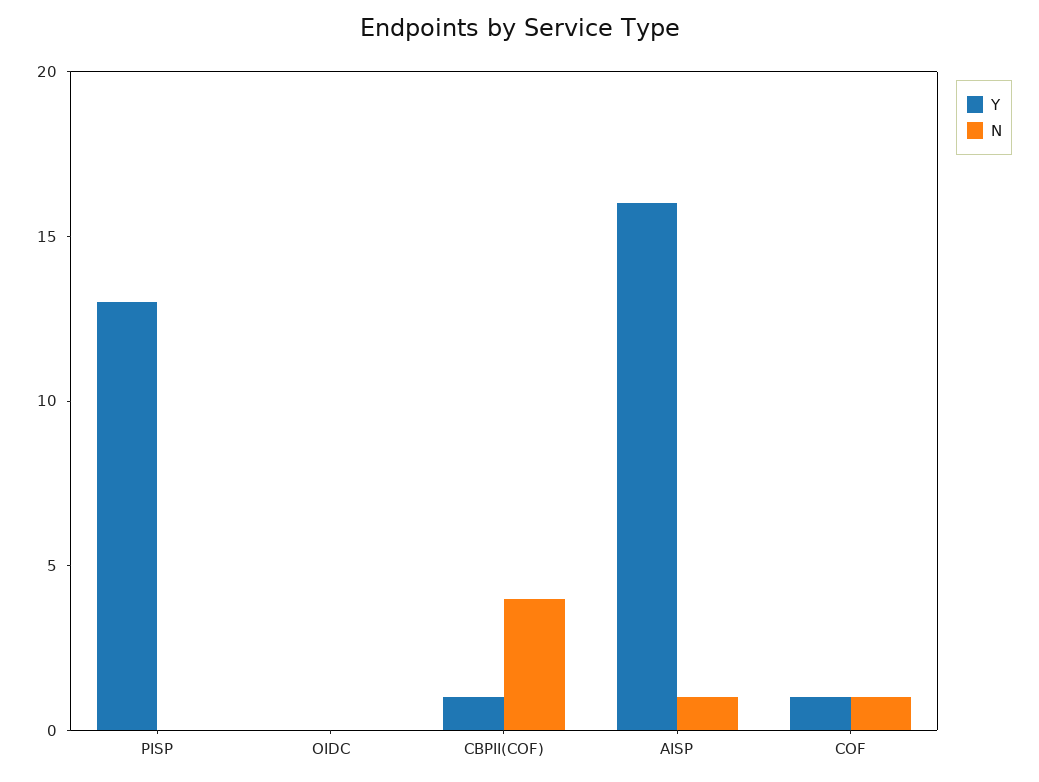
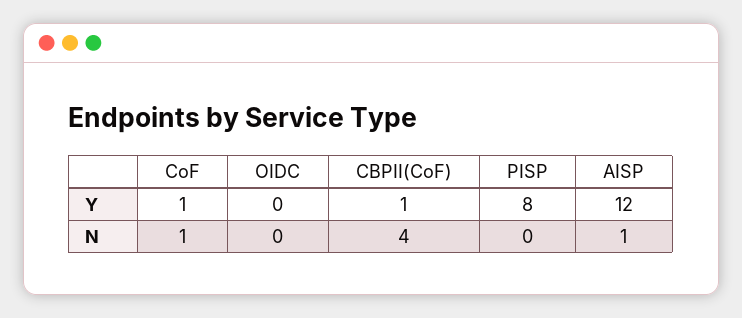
Y, PISP: 13 -> 8
Y, AISP: 16 -> 12

